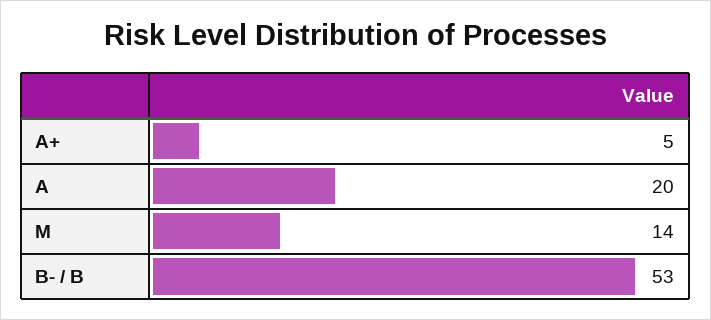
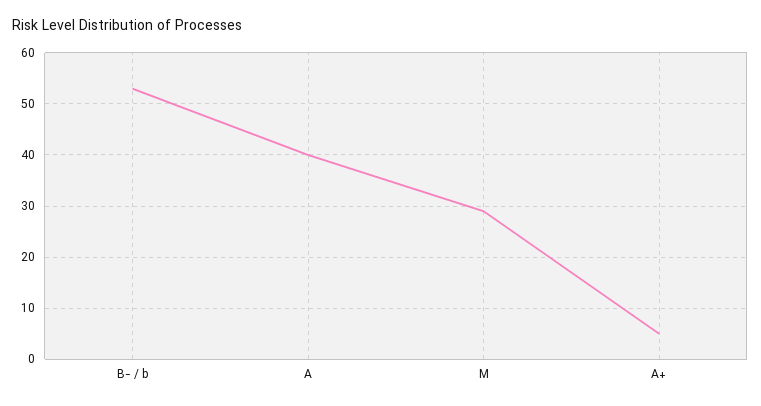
A: 20 -> 40
M: 14 -> 30

